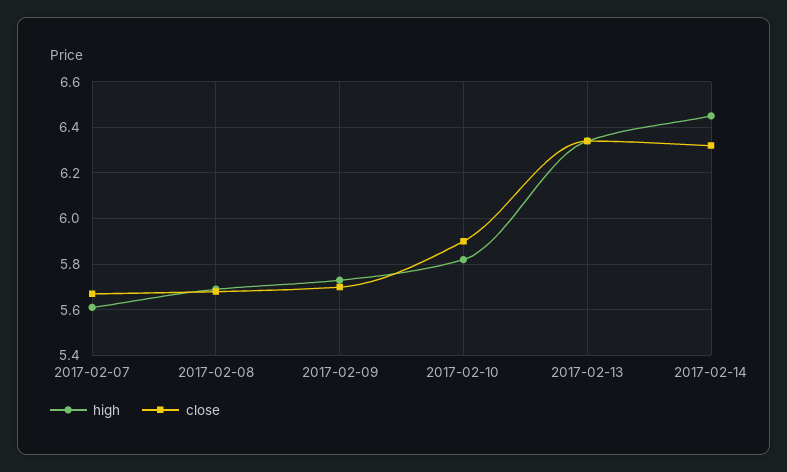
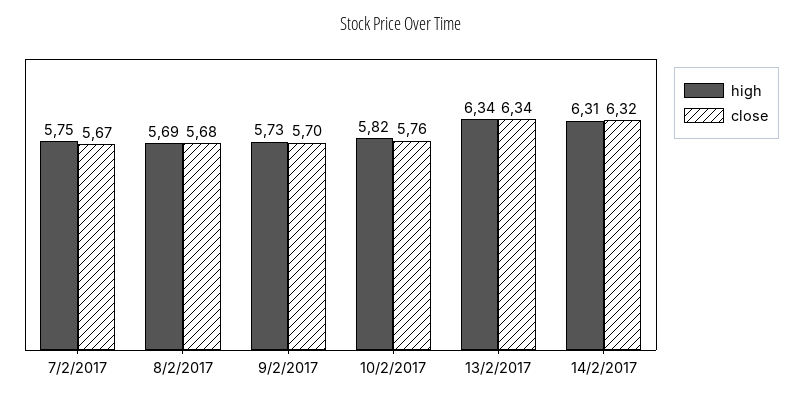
high, 2017-02-07: 5.6 -> 5.75
close, 2017-02-10: 5.9 -> 5.76
high, 2017-02-14: 6.45 -> 6.31

